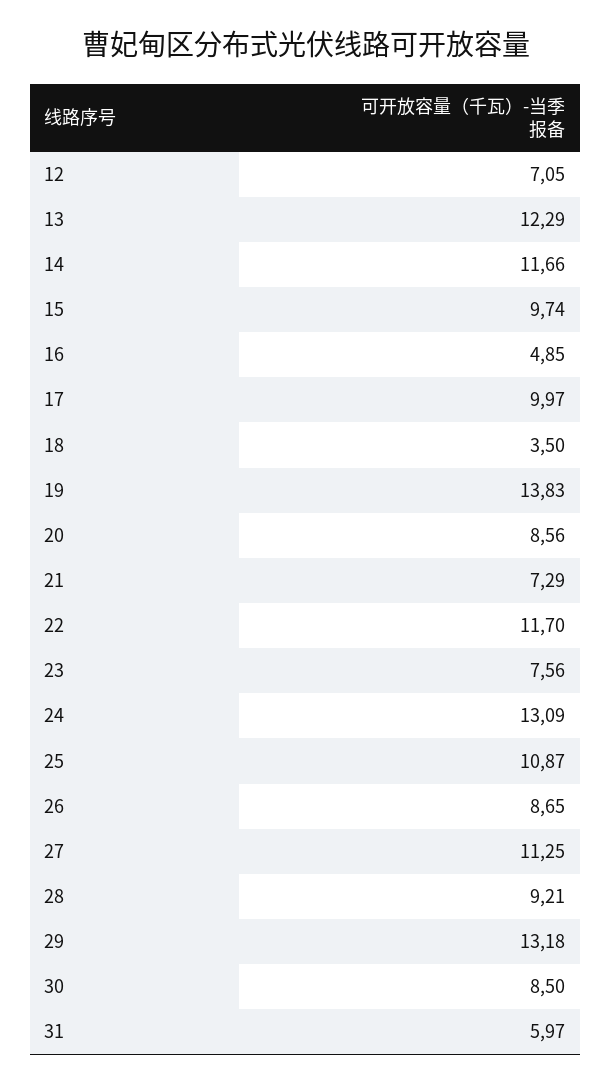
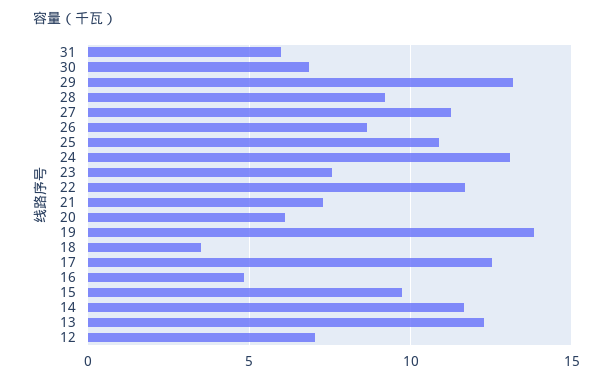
17: 9.97 -> 12.5
20: 8.56 -> 6
30: 8.5 -> 7

